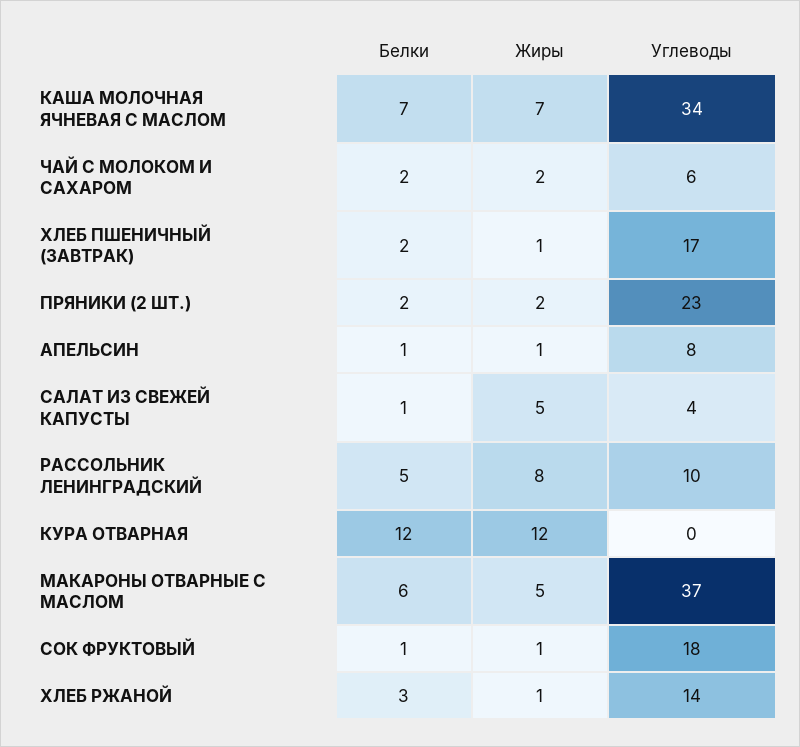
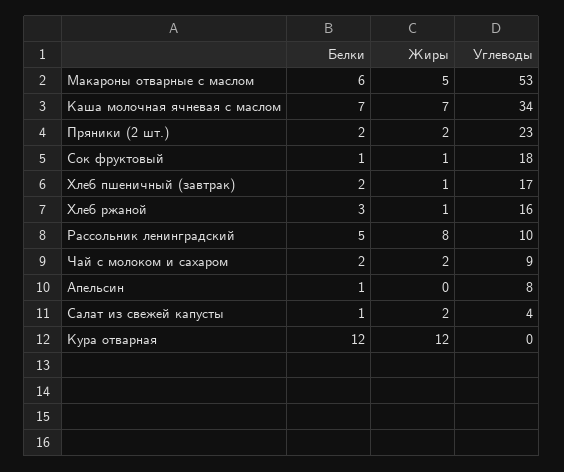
Углеводы, ЧАЙ С МОЛОКОМ И САХАРОМ: 6 -> 9
Жиры, АПЕЛЬСИН: 1 -> 0
Жиры, САЛАТ ИЗ СВЕЖЕЙ КАПУСТЫ: 5 -> 2
Углеводы, МАКАРОНЫ ОТВАРНЫЕ С МАСЛОМ: 37 -> 53
Углеводы, ХЛЕБ РЖАНОЙ: 14 -> 16

